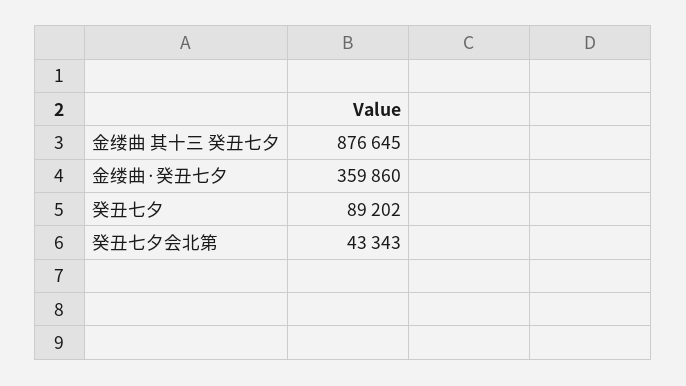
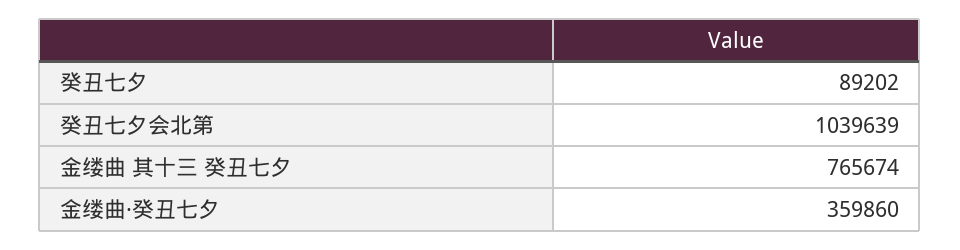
金缕曲 其十三 癸丑七夕: 876645 -> 765674
癸丑七夕会北第: 43343 -> 1039639

